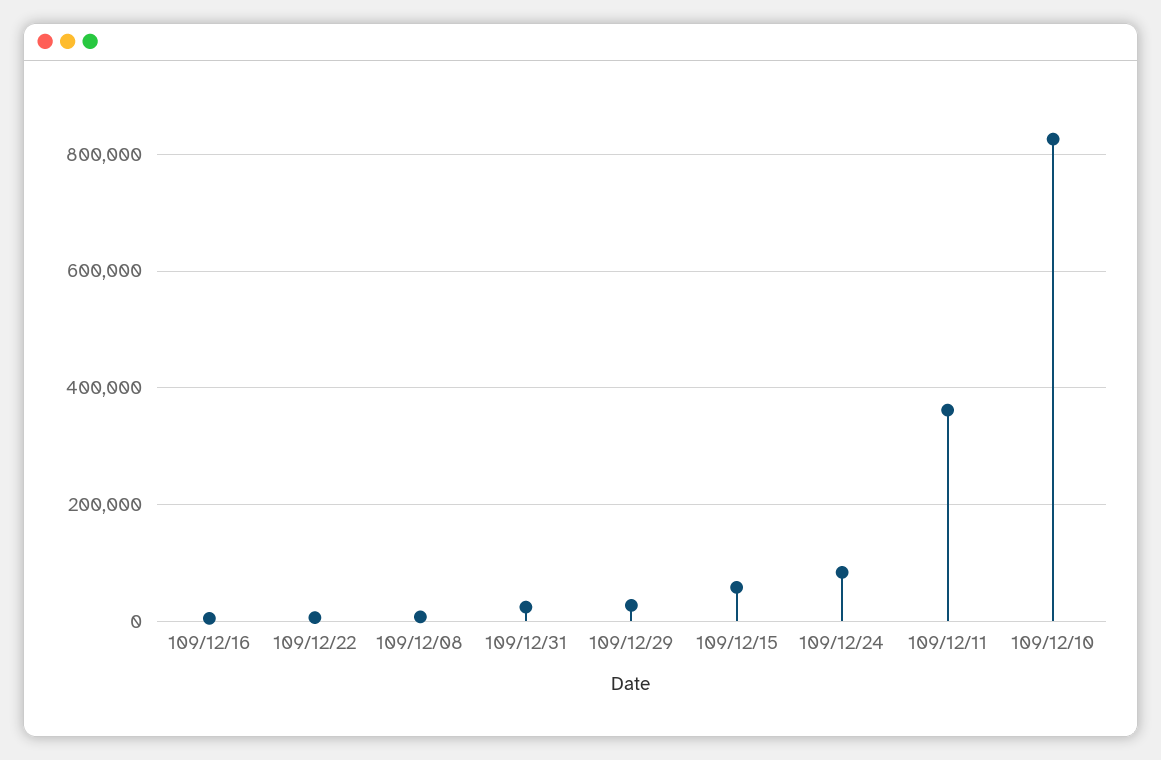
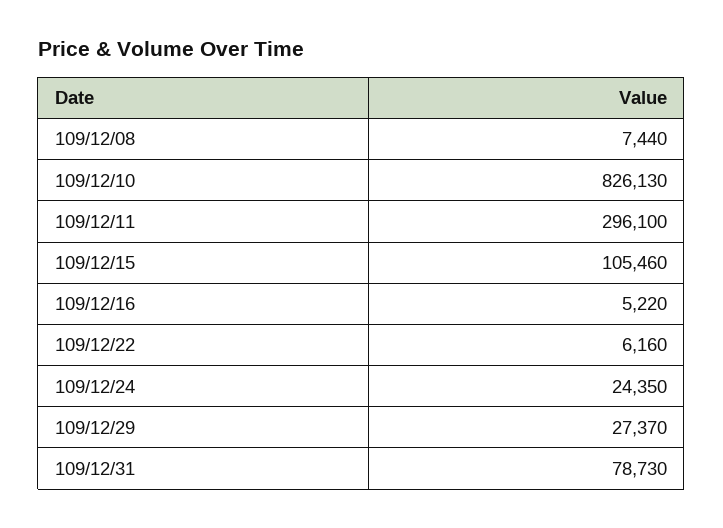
109/12/31: 20000 -> 78730
109/12/15: 60000 -> 105460
109/12/24: 80000 -> 24350
109/12/11: 360000 -> 296100

